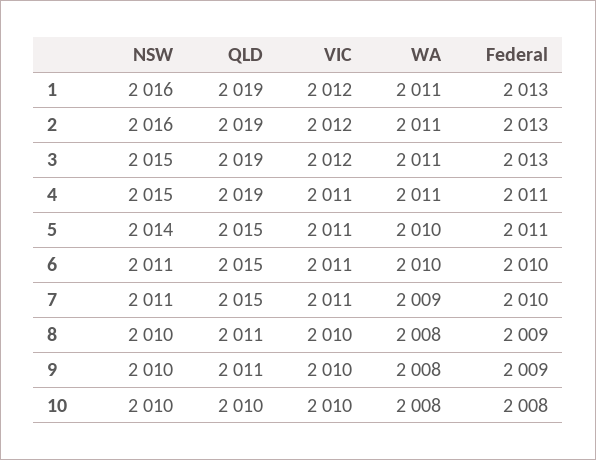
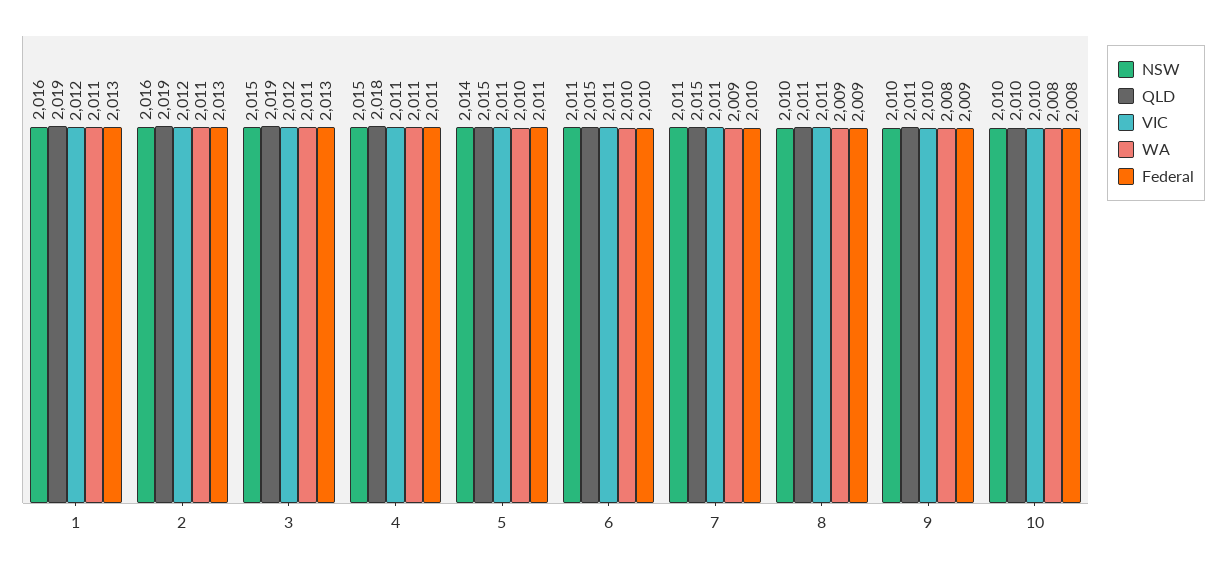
QLD, 4: 2019 -> 2018
VIC, 8: 2010 -> 2011
WA, 8: 2008 -> 2009

